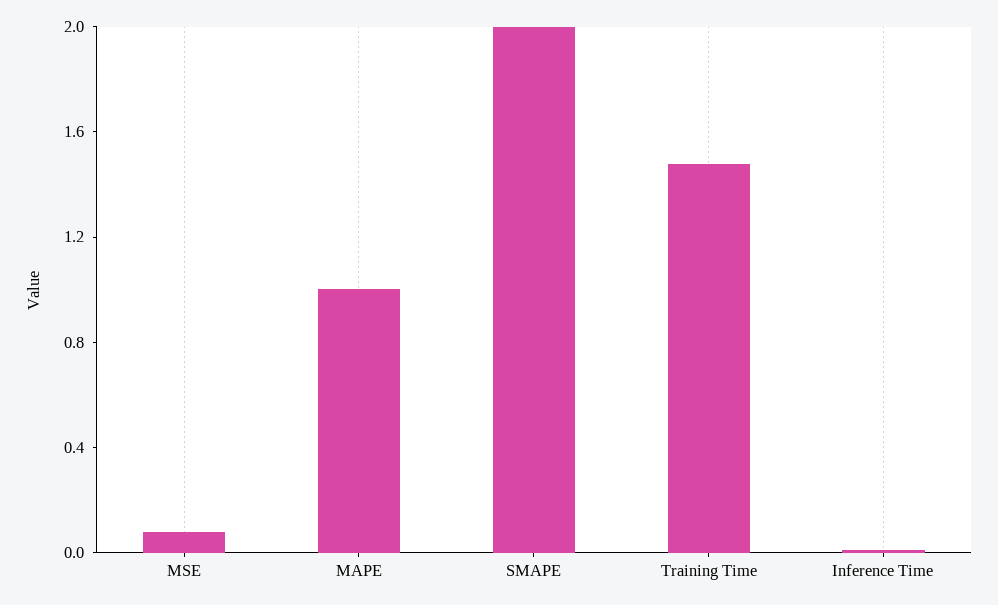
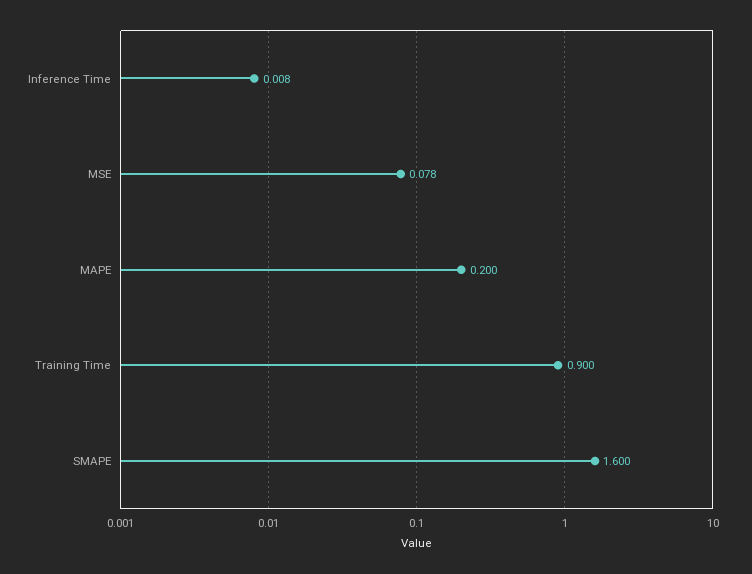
MAPE: 1 -> 0.2
SMAPE: 2 -> 1.6
Training Time: 1.5 -> 0.9

